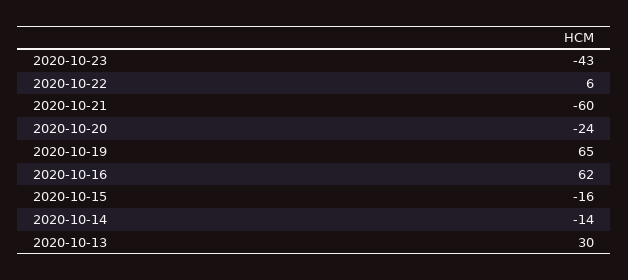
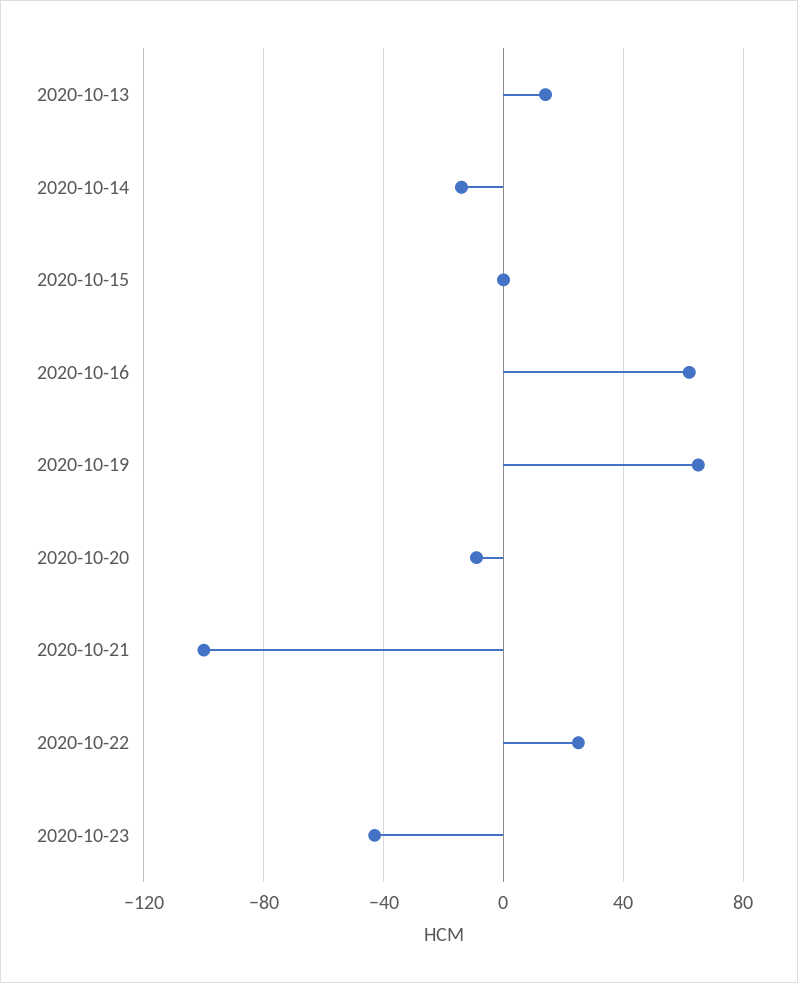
2020-10-22: 6 -> 25
2020-10-21: -60 -> -100
2020-10-20: -24 -> -10
2020-10-15: -16 -> 0
2020-10-13: 30 -> 15

